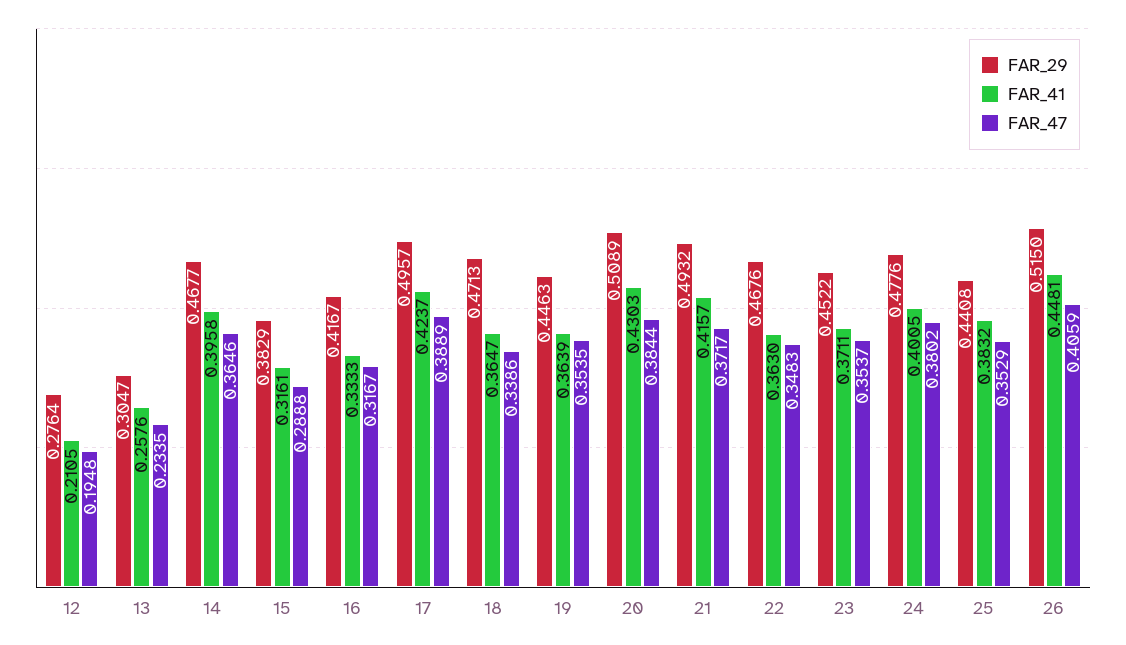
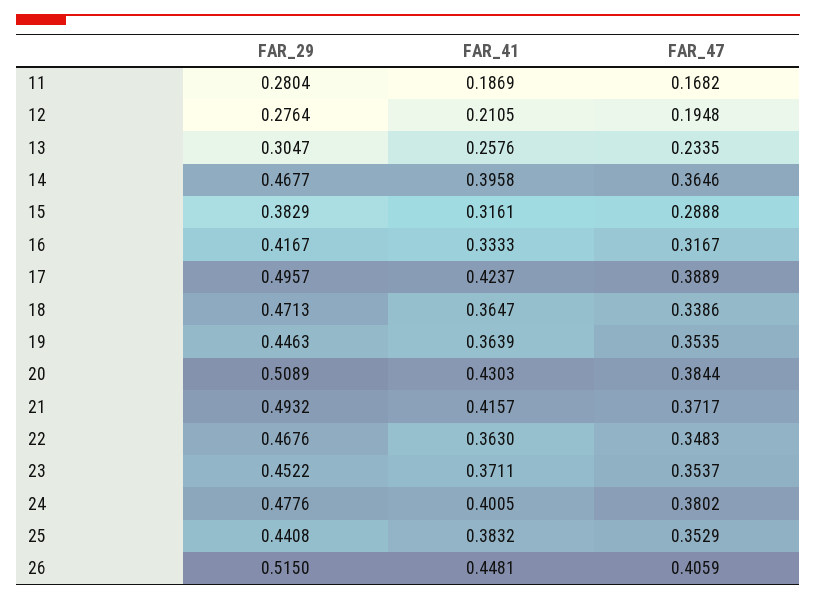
FAR_29, 11: none -> 0.2804
FAR_41, 11: none -> 0.1869
FAR_47, 11: none -> 0.1682

